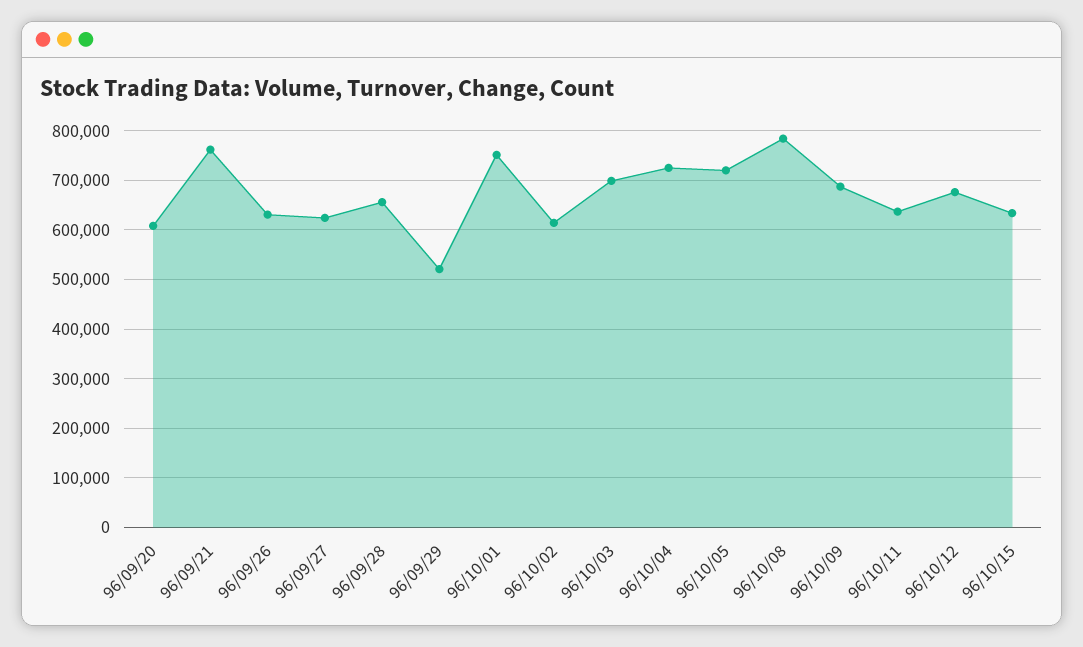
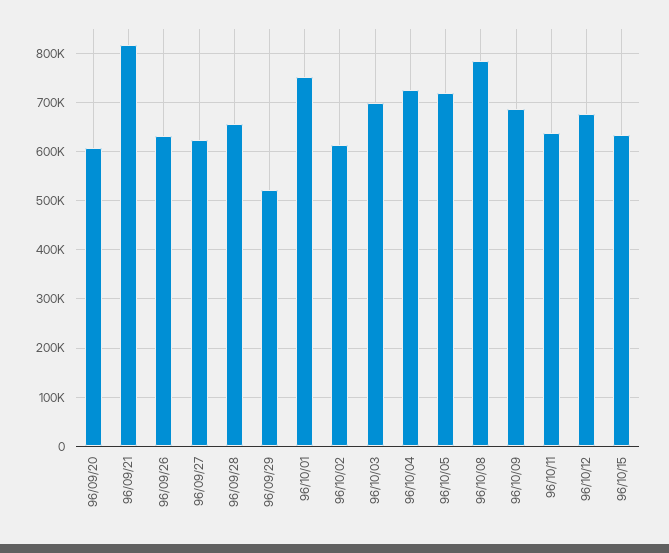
96/09/21: 760000 -> 820000

